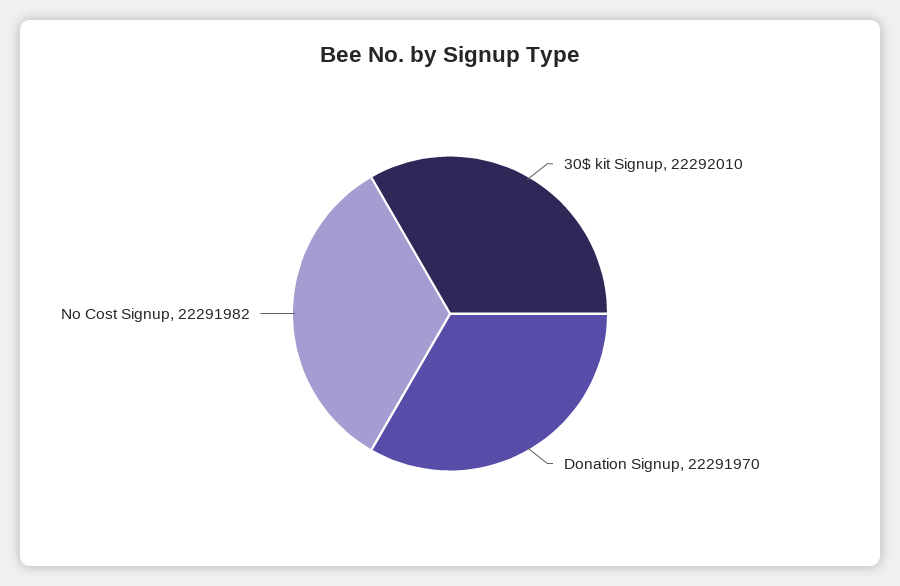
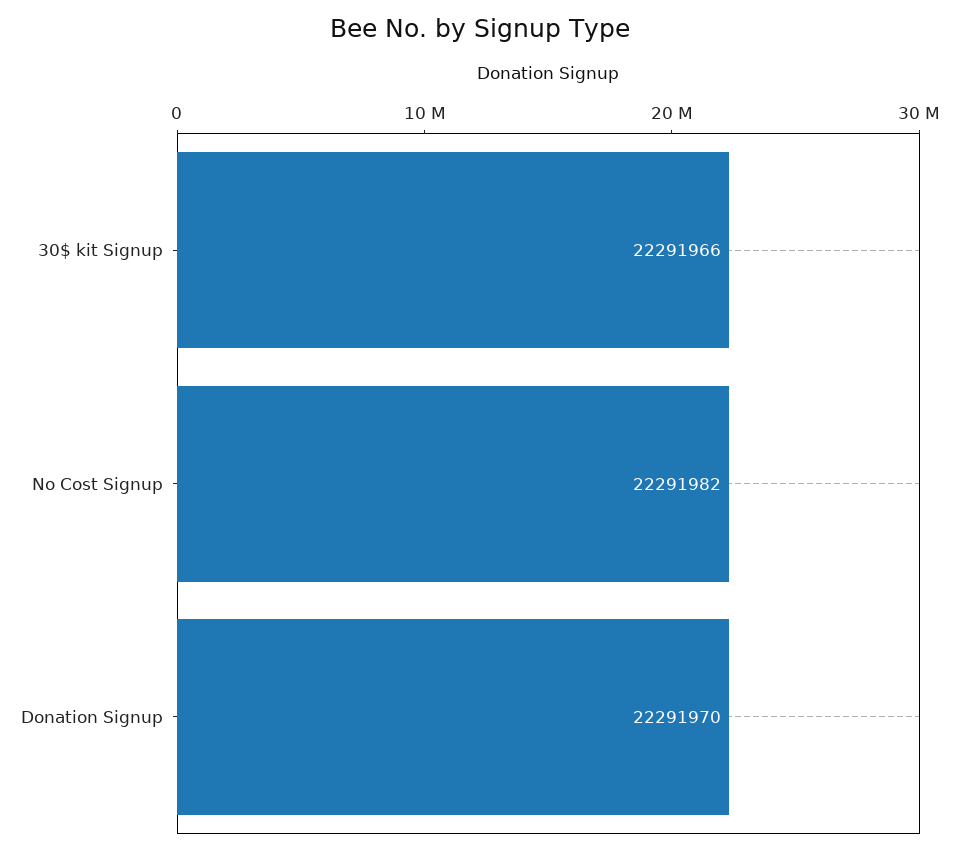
30$ kit Signup: 22292010 -> 22291966

